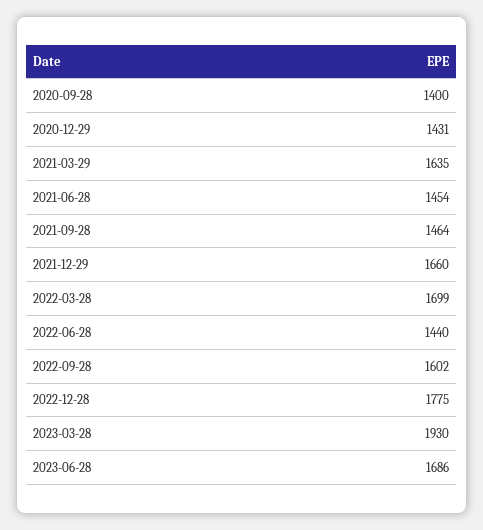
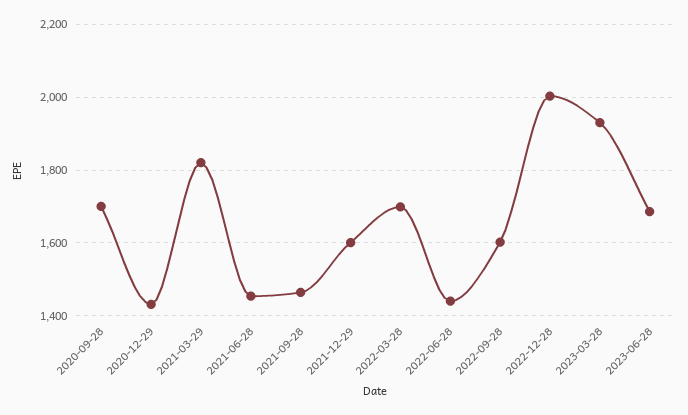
2020-09-28: 1400 -> 1700
2021-03-29: 1635 -> 1820
2021-12-29: 1660 -> 1600
2022-12-28: 1775 -> 2000

